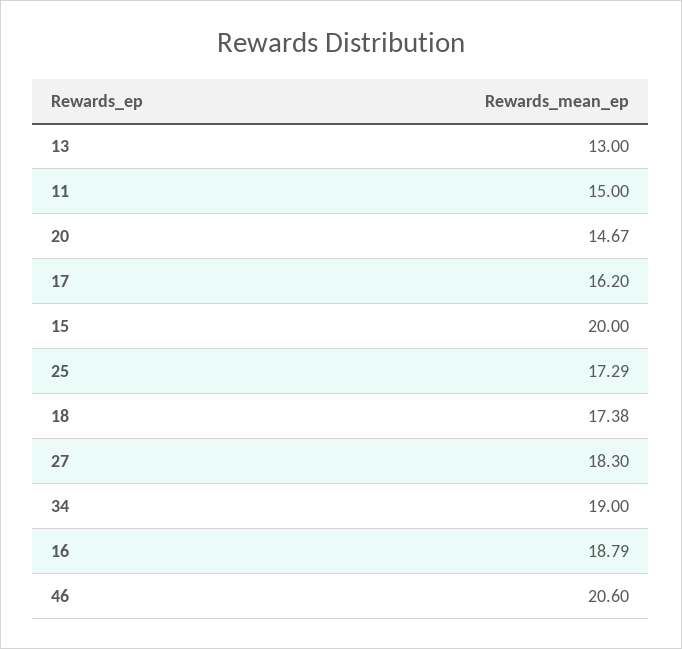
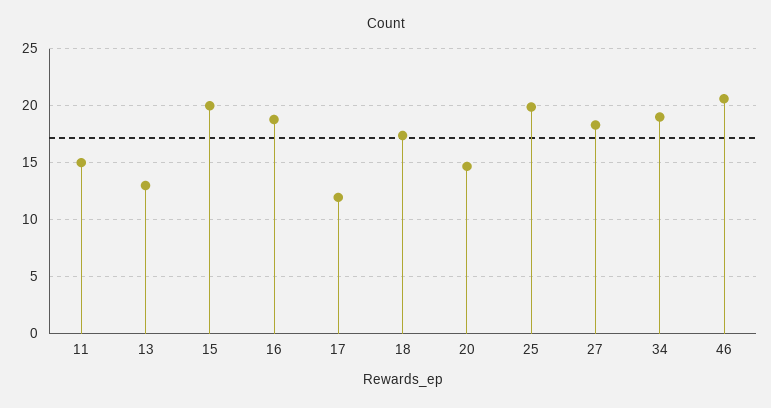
17: 16.2 -> 12
25: 17.29 -> 20

